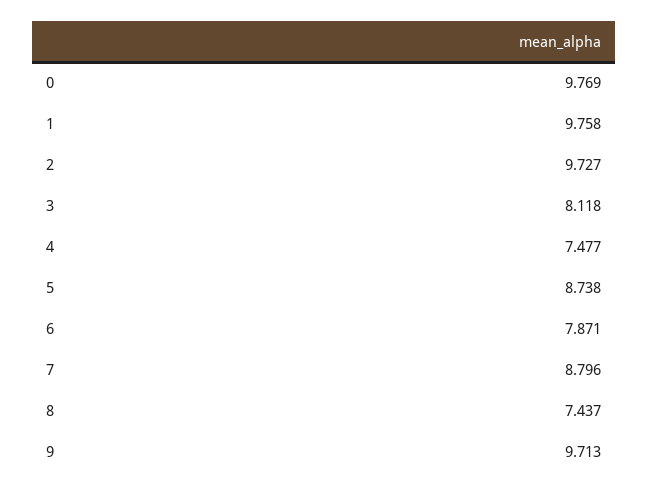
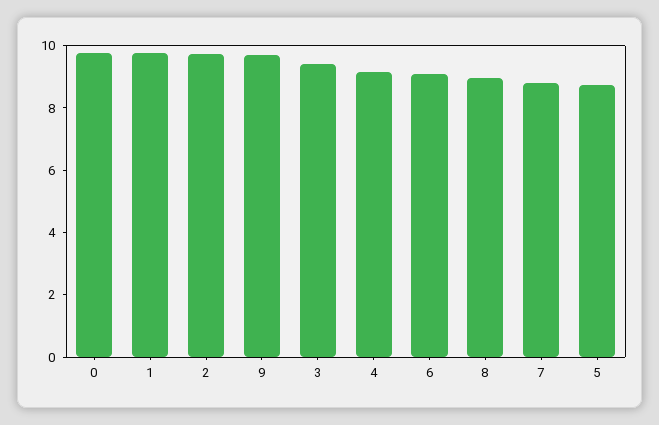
3: 8.118 -> 9.5
4: 7.477 -> 9
6: 7.871 -> 9
8: 7.437 -> 9

